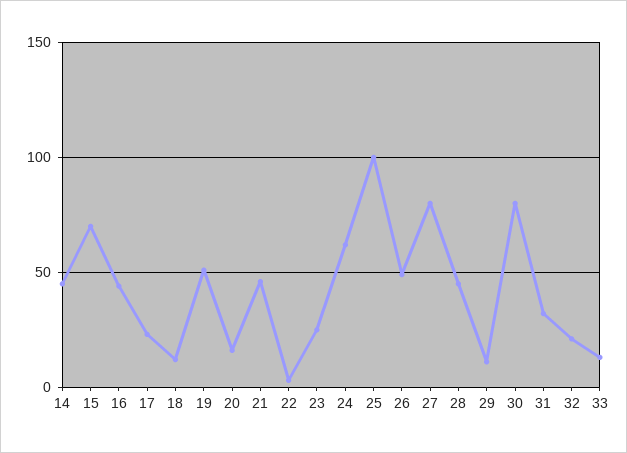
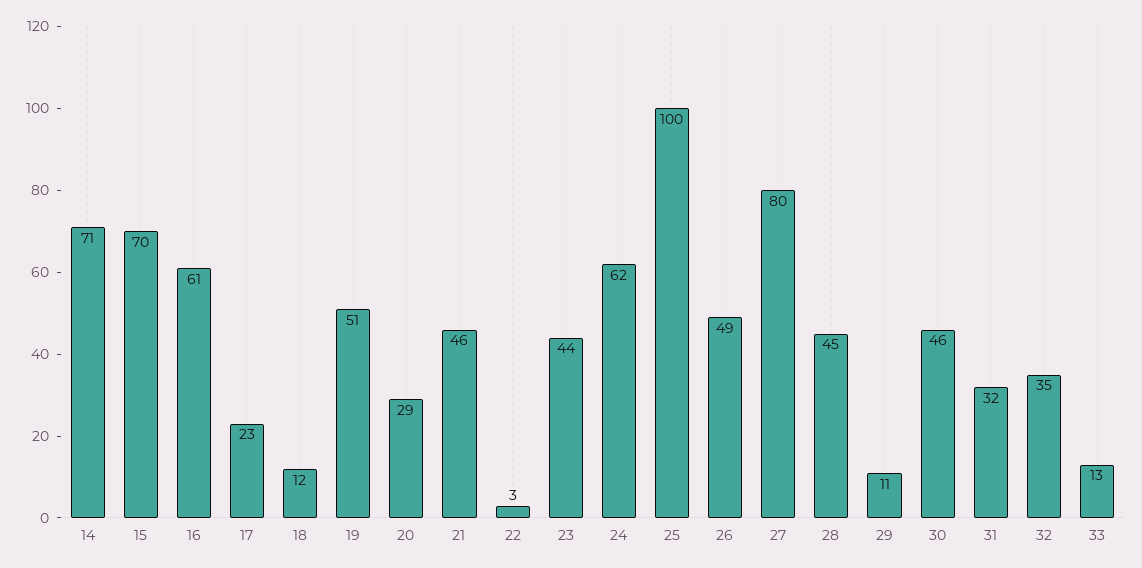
14: 45 -> 71
16: 45 -> 61
20: 15 -> 29
23: 25 -> 44
30: 80 -> 46
32: 20 -> 35

